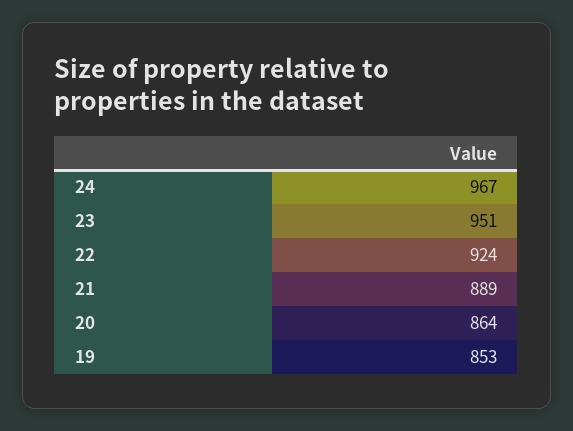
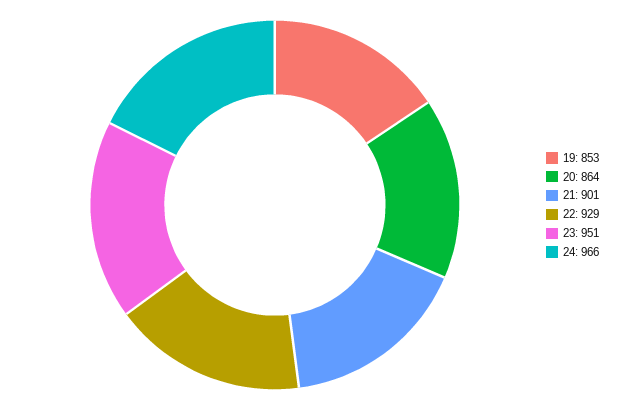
24: 967 -> 966
22: 924 -> 929
21: 889 -> 901

